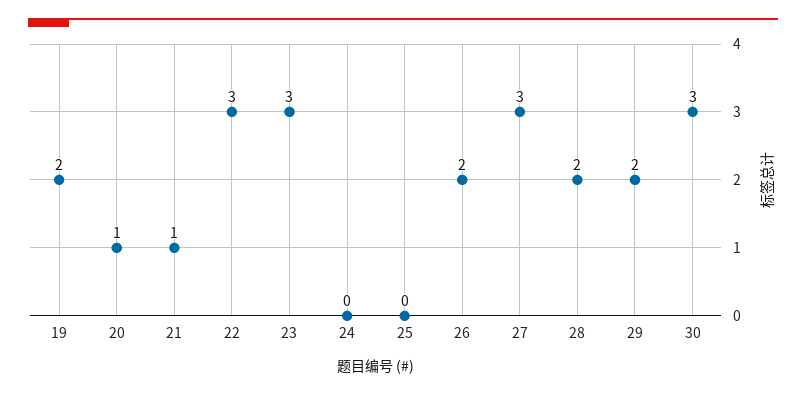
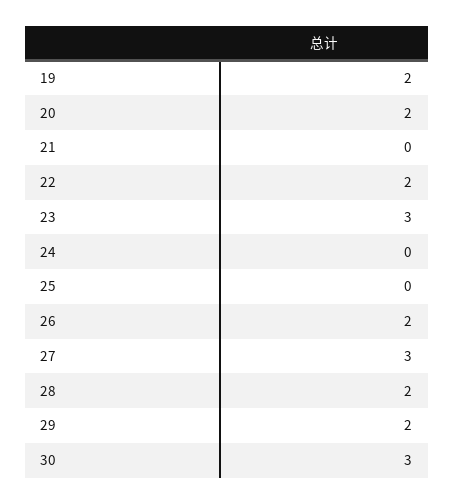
20: 1 -> 2
21: 1 -> 0
22: 3 -> 2

